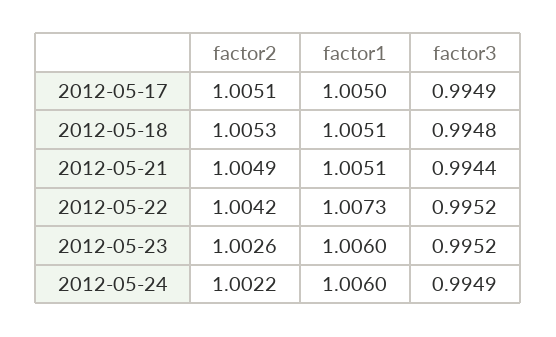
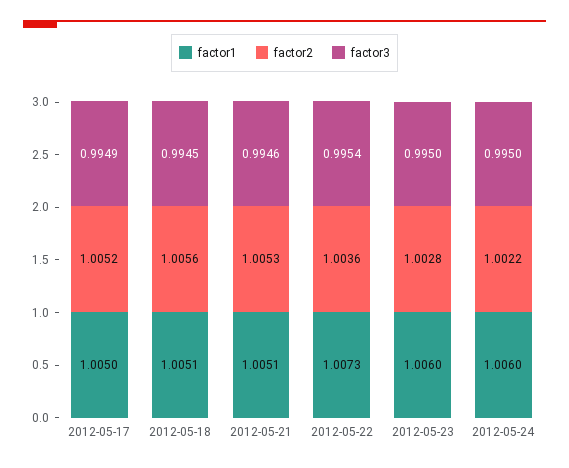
factor2, 2012-05-17: 1.0051 -> 1.0052
factor2, 2012-05-18: 1.0053 -> 1.0056
factor3, 2012-05-18: 0.9948 -> 0.9945
factor2, 2012-05-21: 1.0049 -> 1.0053
factor3, 2012-05-21: 0.9944 -> 0.9946
factor2, 2012-05-22: 1.0042 -> 1.0036
factor3, 2012-05-22: 0.9952 -> 0.9954
factor2, 2012-05-23: 1.0026 -> 1.0028
factor3, 2012-05-23: 0.9952 -> 0.995
factor3, 2012-05-24: 0.9949 -> 0.995

